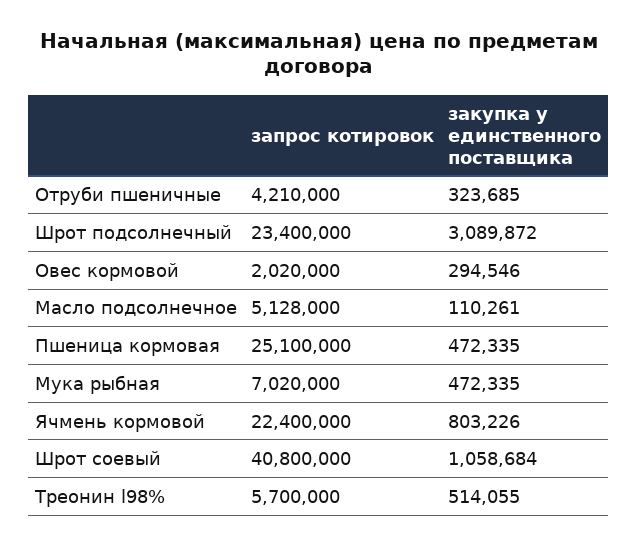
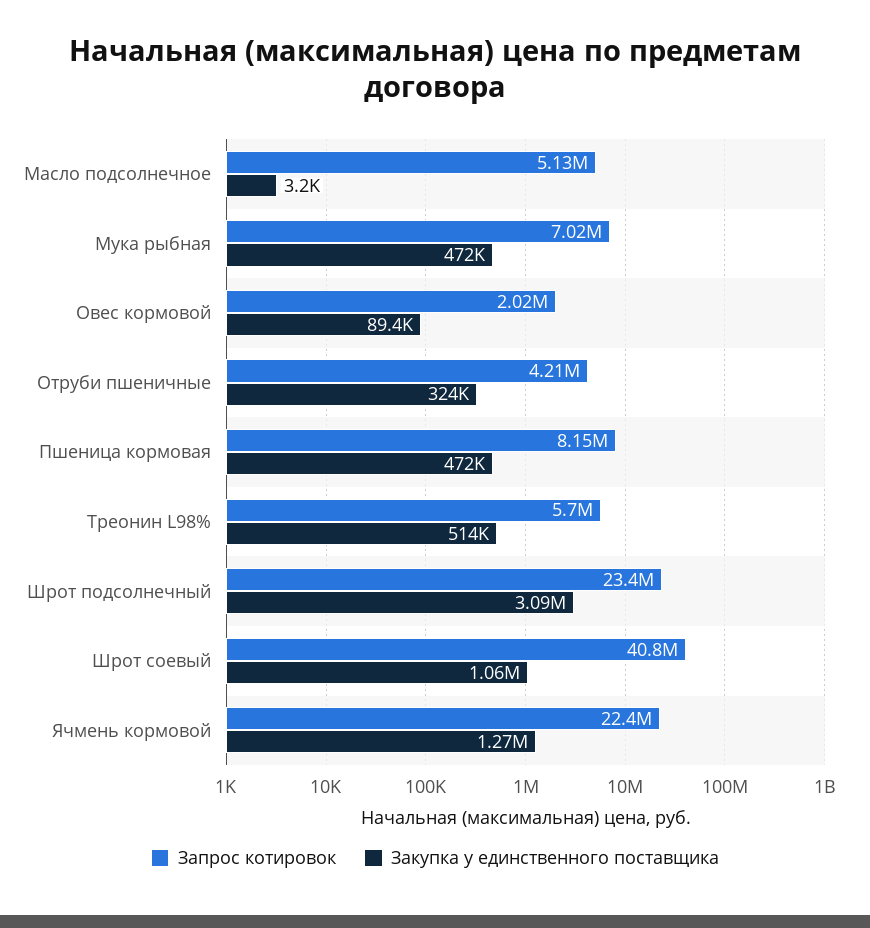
закупка у единственного поставщика, Овес кормовой: 294546 -> 89400
закупка у единственного поставщика, Масло подсолнечное: 110261 -> 3200
запрос котировок, Пшеница кормовая: 25100000 -> 8150000
закупка у единственного поставщика, Ячмень кормовой: 803226 -> 1270000

